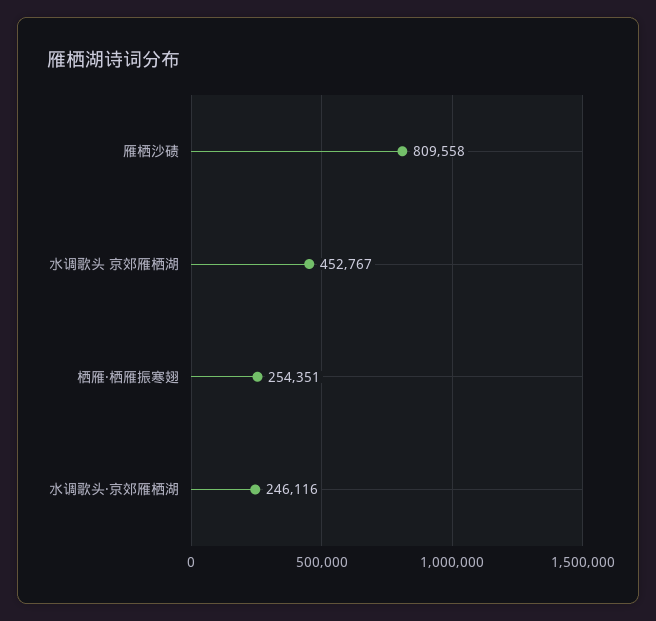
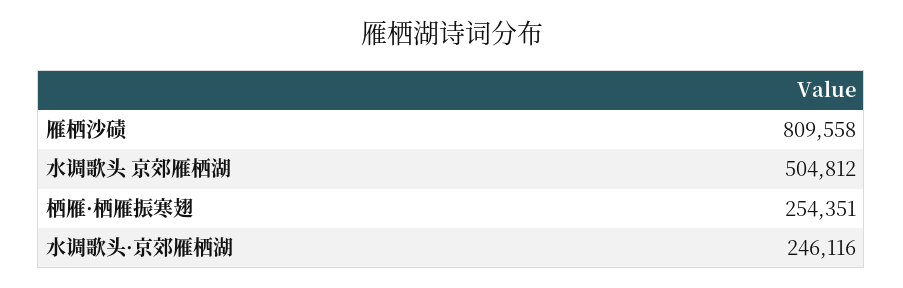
水调歌头 京郊雁栖湖: 452767 -> 504812

